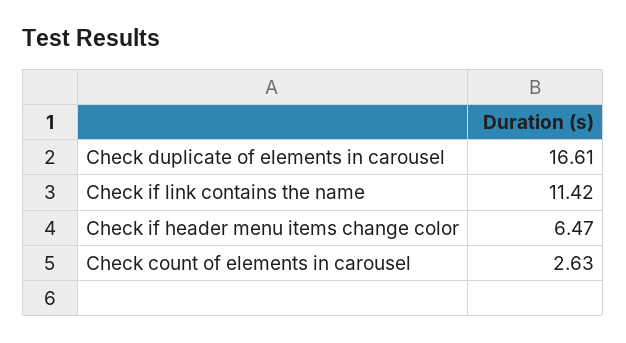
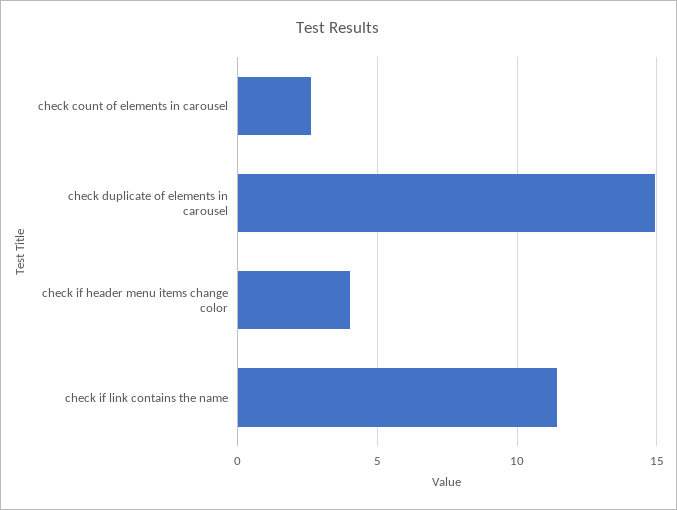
Check duplicate of elements in carousel: 16.61 -> 15
Check if header menu items change color: 6.47 -> 4

